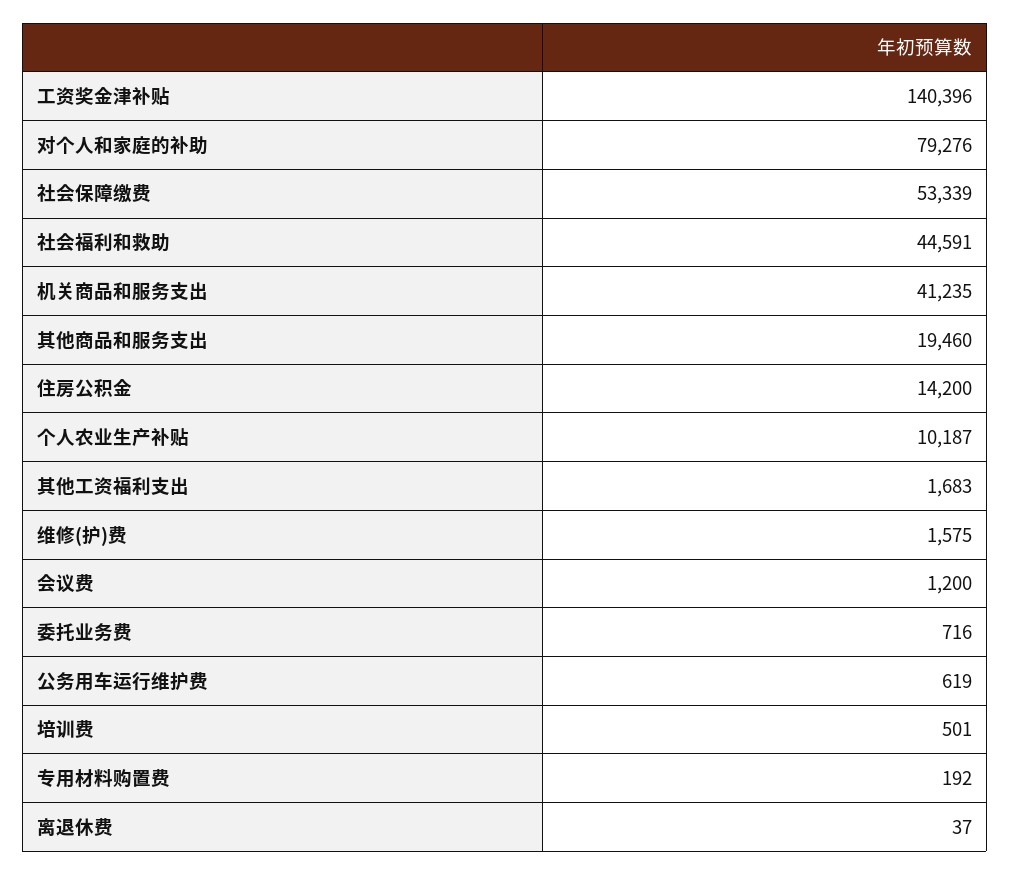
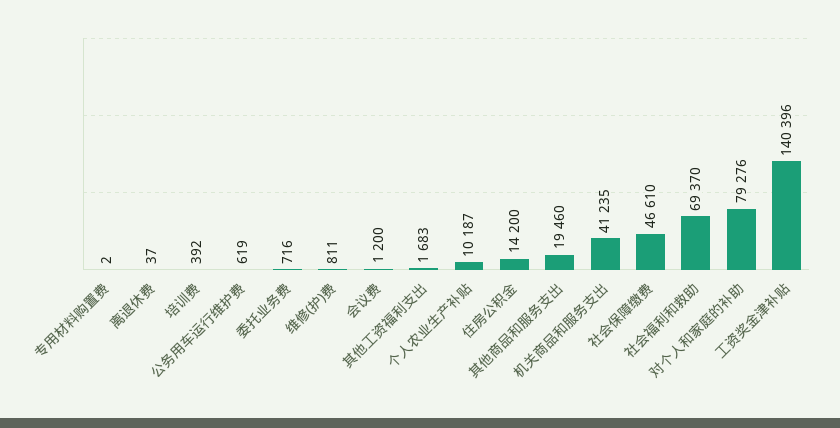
社会保障缴费: 53339 -> 46610
社会福利和救助: 44591 -> 69370
维修(护)费: 1575 -> 811
培训费: 501 -> 392
专用材料购置费: 192 -> 2

